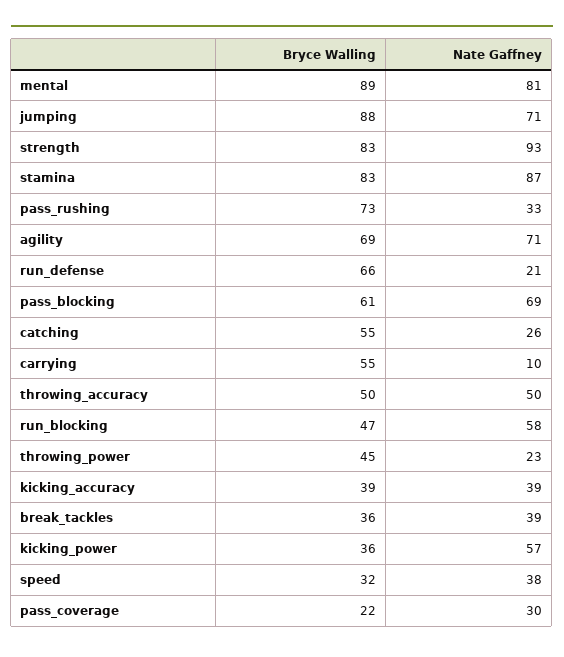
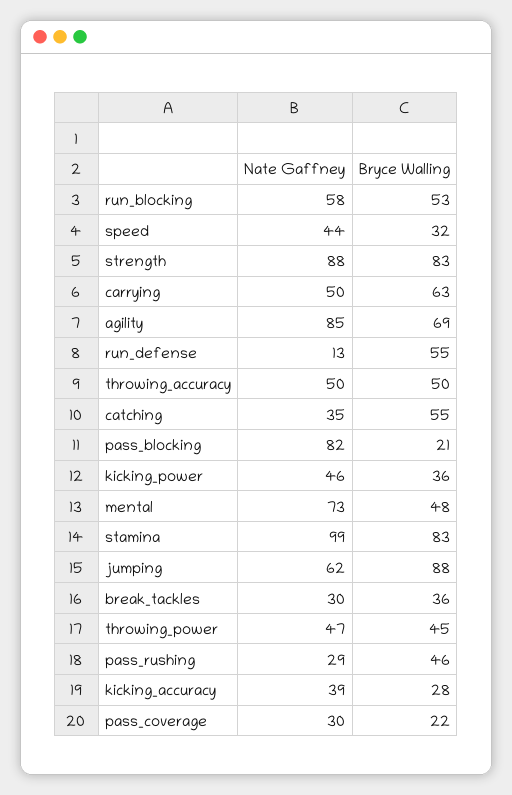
Bryce Walling, mental: 89 -> 48
Nate Gaffney, mental: 81 -> 73
Nate Gaffney, jumping: 71 -> 62
Nate Gaffney, strength: 93 -> 88
Nate Gaffney, stamina: 87 -> 99
Bryce Walling, pass_rushing: 73 -> 46
Nate Gaffney, pass_rushing: 33 -> 29
Nate Gaffney, agility: 71 -> 85
Bryce Walling, run_defense: 66 -> 55
Nate Gaffney, run_defense: 21 -> 13
Bryce Walling, pass_blocking: 61 -> 21
Nate Gaffney, pass_blocking: 69 -> 82
Nate Gaffney, catching: 26 -> 35
Bryce Walling, carrying: 55 -> 63
Nate Gaffney, carrying: 10 -> 50
Bryce Walling, run_blocking: 47 -> 53
Nate Gaffney, throwing_power: 23 -> 47
Bryce Walling, kicking_accuracy: 39 -> 28
Nate Gaffney, break_tackles: 39 -> 30
Nate Gaffney, kicking_power: 57 -> 46
Nate Gaffney, speed: 38 -> 44

